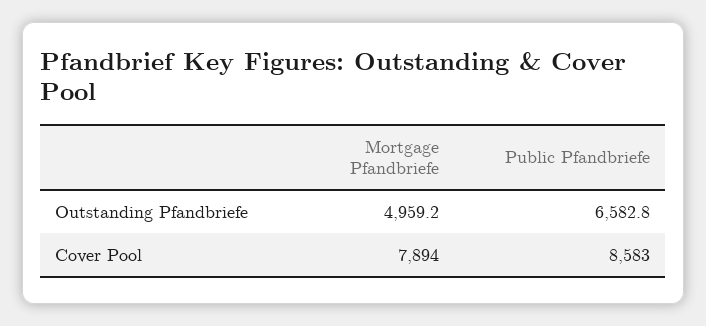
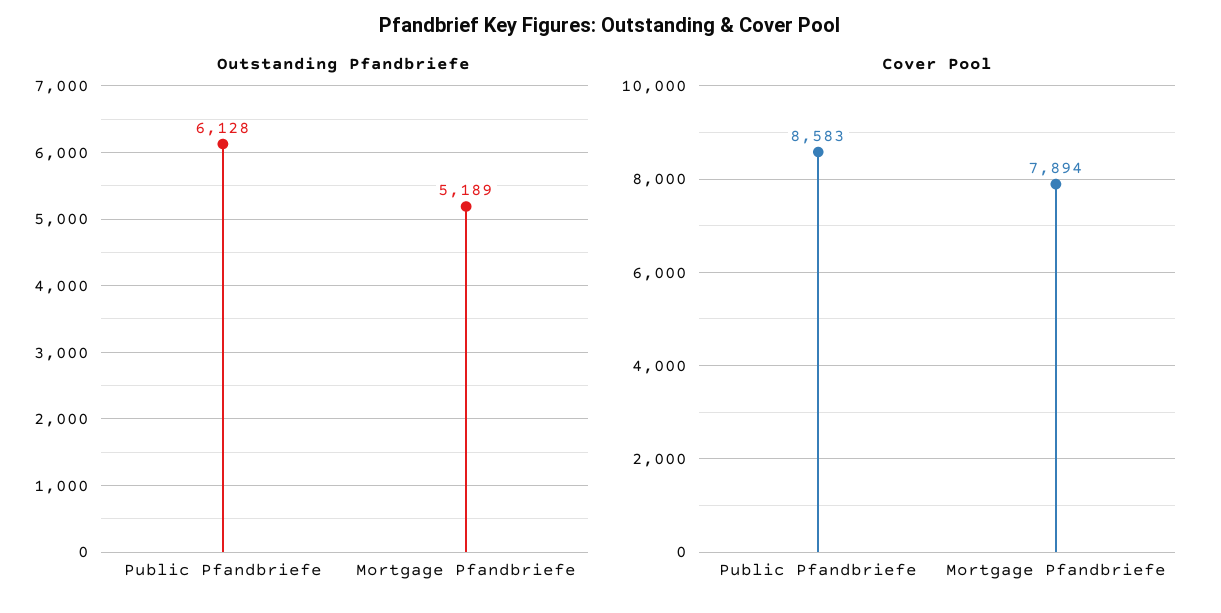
Outstanding Pfandbriefe, Mortgage Pfandbriefe: 4959.2 -> 5189
Outstanding Pfandbriefe, Public Pfandbriefe: 6582.8 -> 6128

